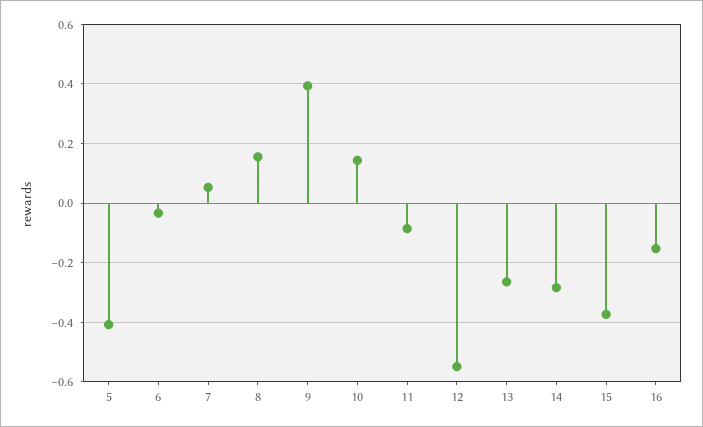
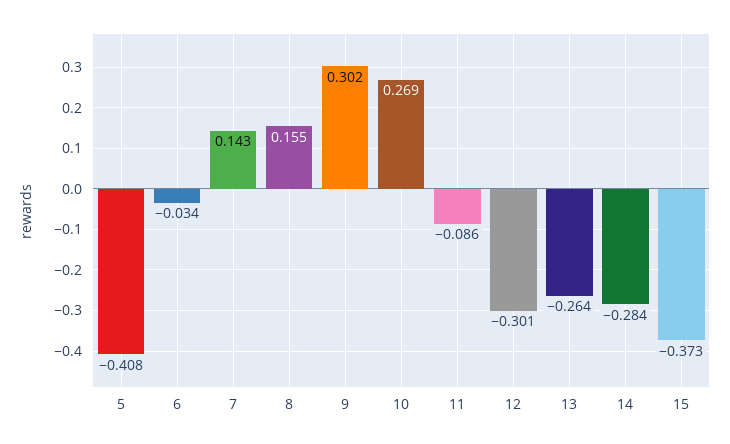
7: 0.05 -> 0.143
9: 0.4 -> 0.302
10: 0.15 -> 0.269
12: -0.55 -> -0.301
16: -0.15 -> none

